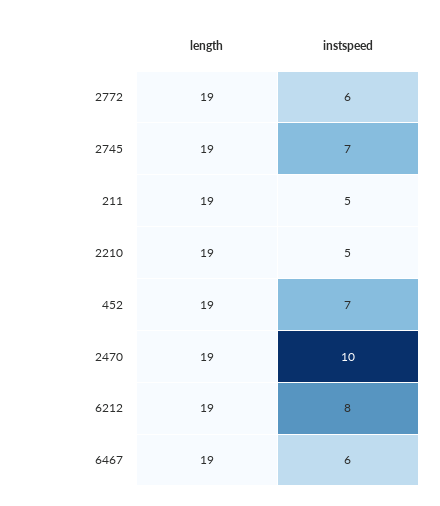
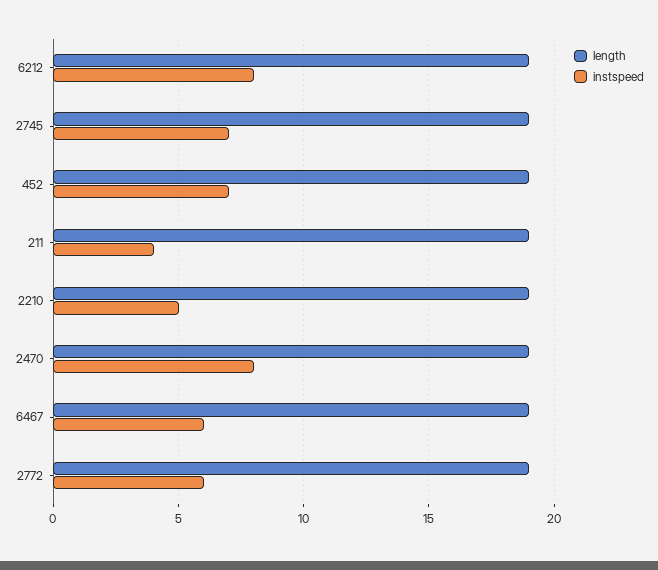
instspeed, 211: 5 -> 4
instspeed, 2470: 10 -> 8

